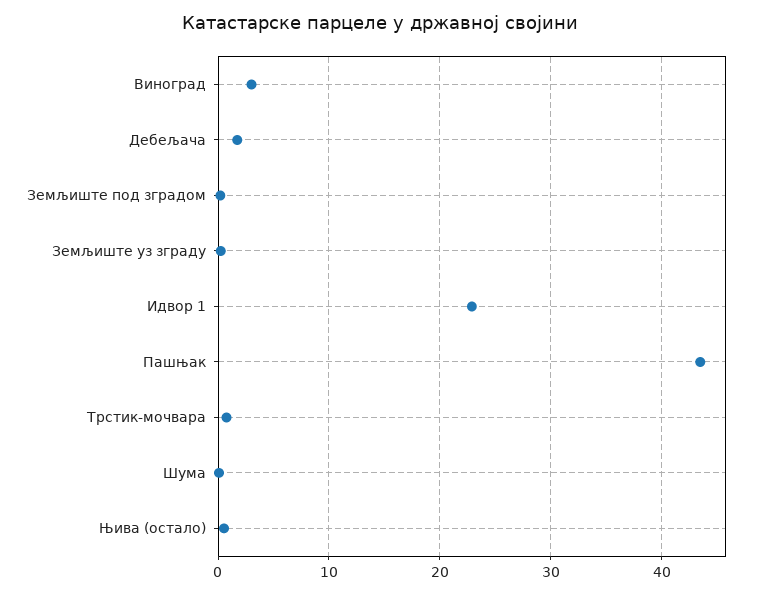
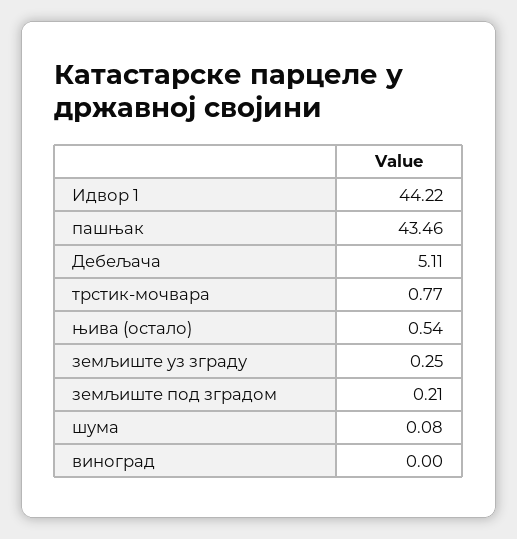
Виноград: 3 -> 0
Дебељача: 2 -> 5.11
Идвор 1: 23 -> 44.22

